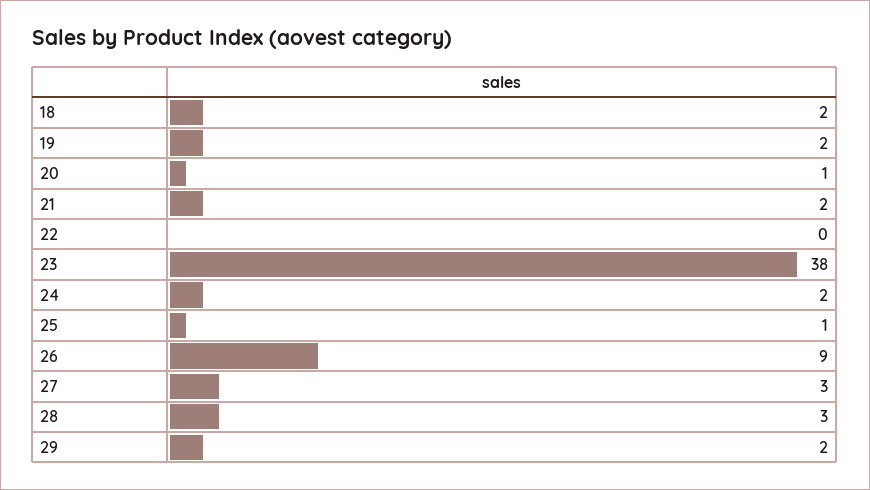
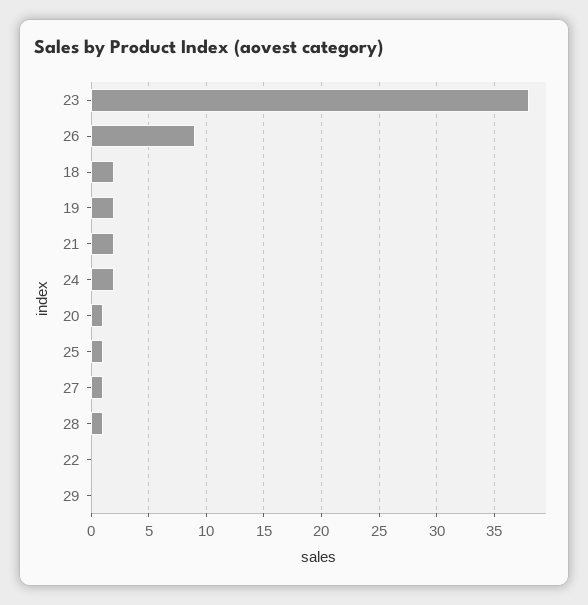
27: 3 -> 1
28: 3 -> 1
29: 2 -> 0

